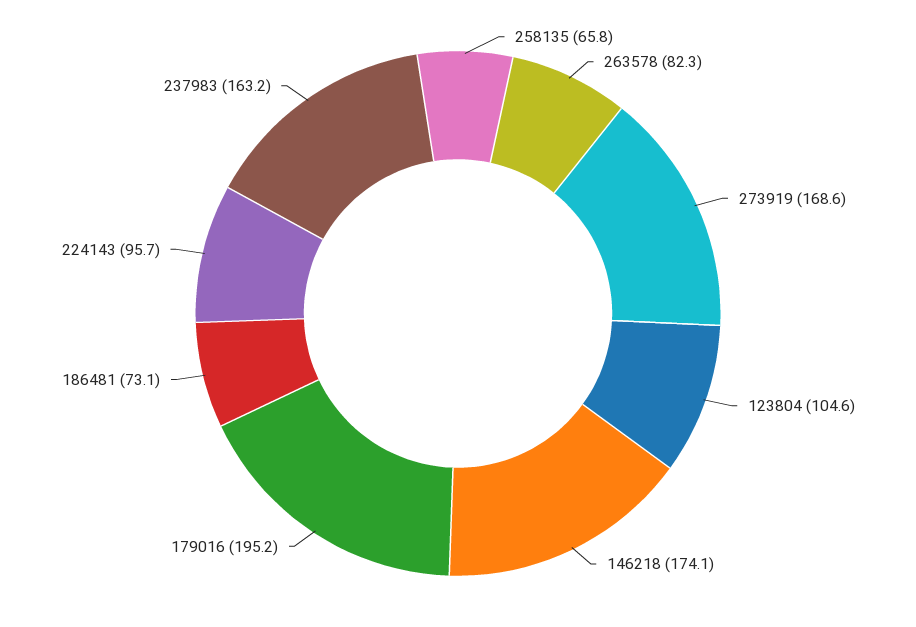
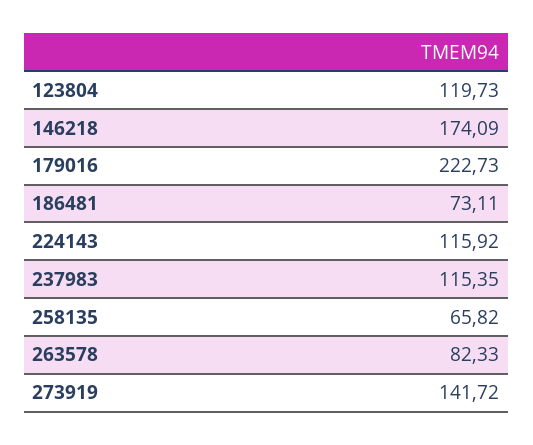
273919: 168.6 -> 141.72
123804: 104.6 -> 119.73
179016: 195.2 -> 222.73
224143: 95.7 -> 115.92
237983: 163.2 -> 115.35

